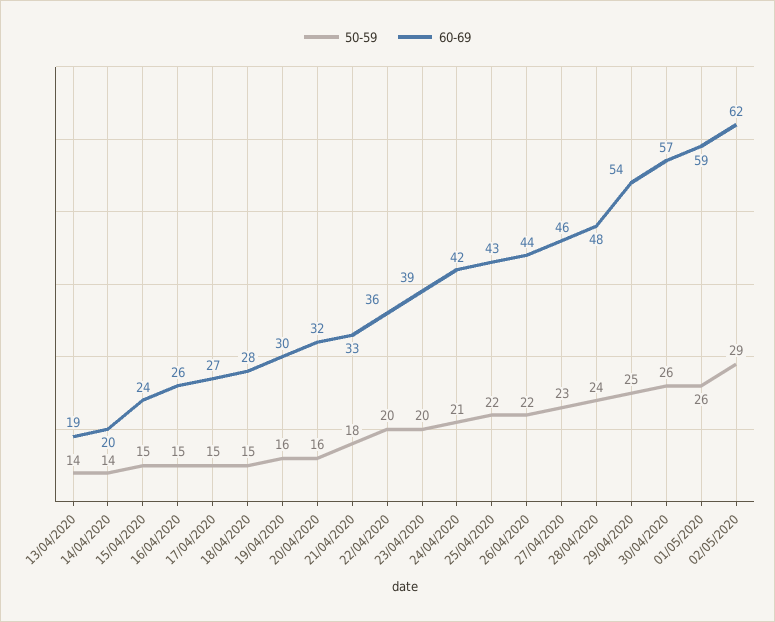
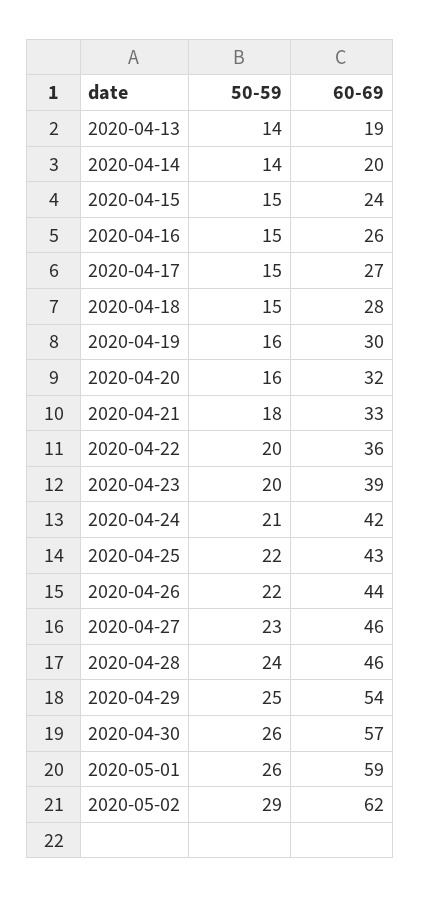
60-69, 28/04/2020: 48 -> 46

